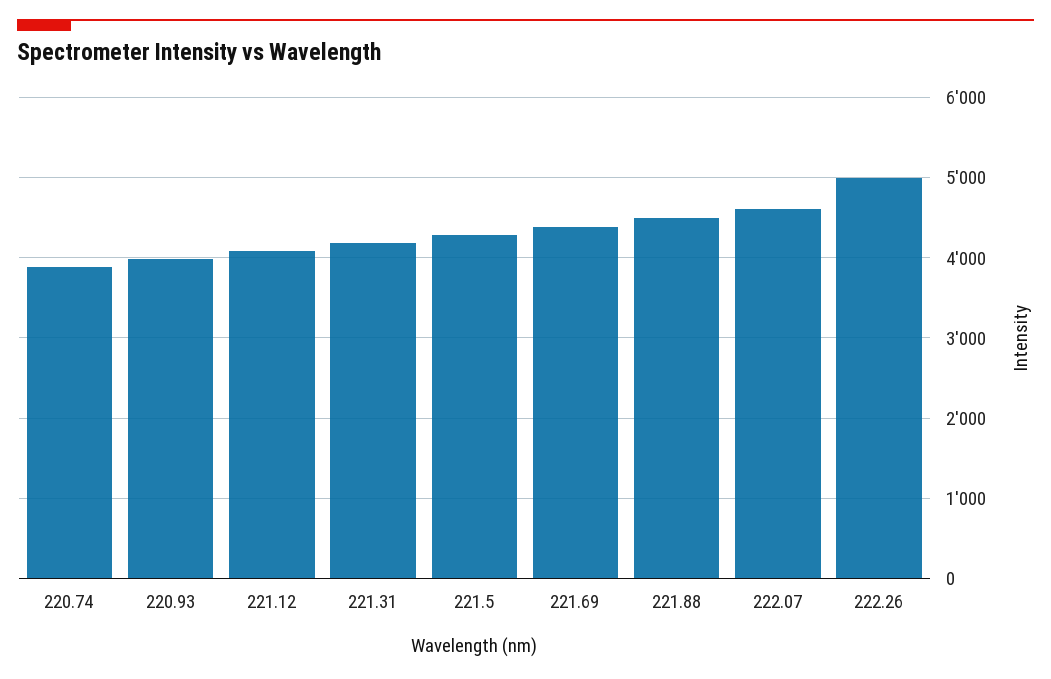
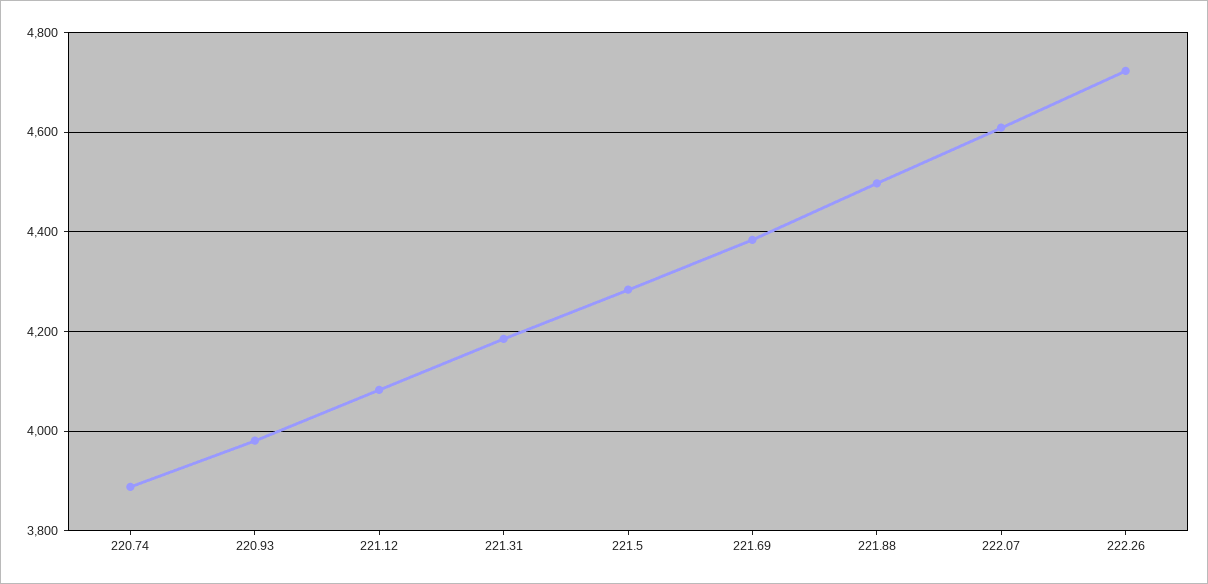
222.26: 5000 -> 4720

